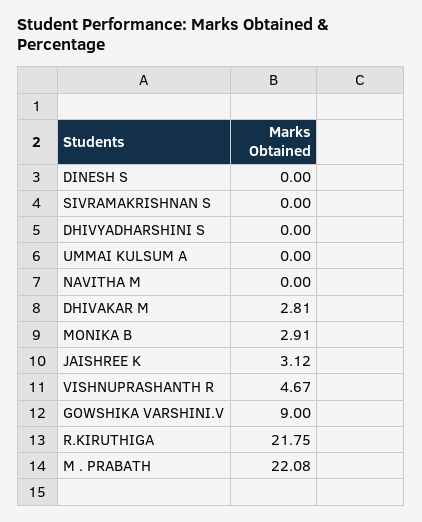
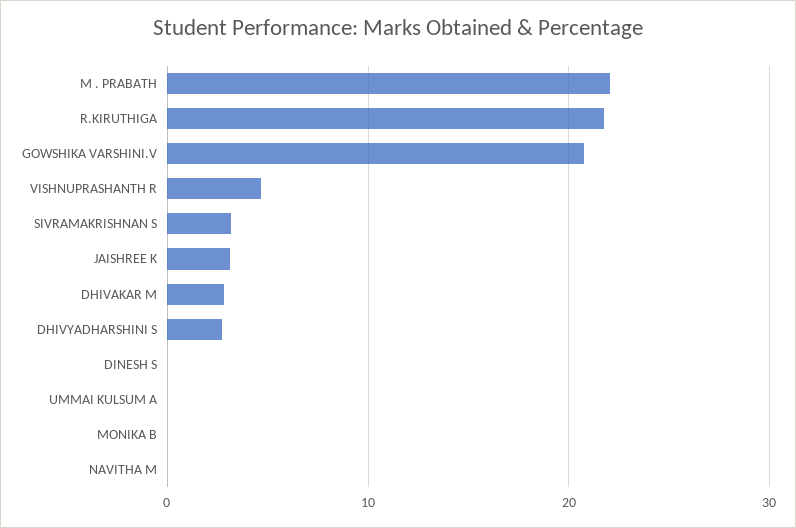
SIVRAMAKRISHNAN S: 0 -> 3
DHIVYADHARSHINI S: 0 -> 3
MONIKA B: 2.91 -> 0
GOWSHIKA VARSHINI.V: 9 -> 21

